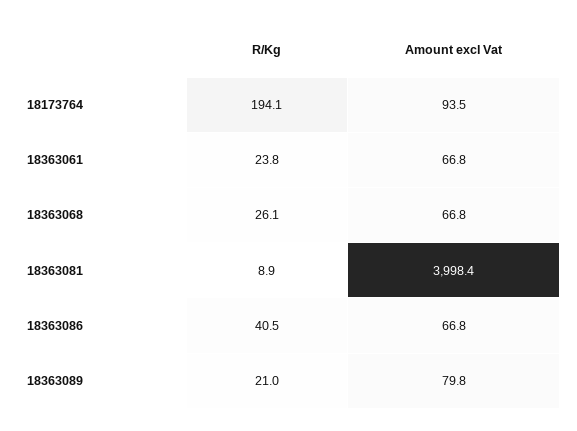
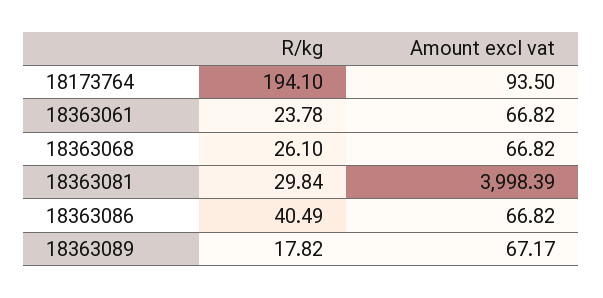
R/Kg, 18363081: 8.9 -> 29.84
R/Kg, 18363089: 21 -> 17.82
Amount excl Vat, 18363089: 79.8 -> 67.17

